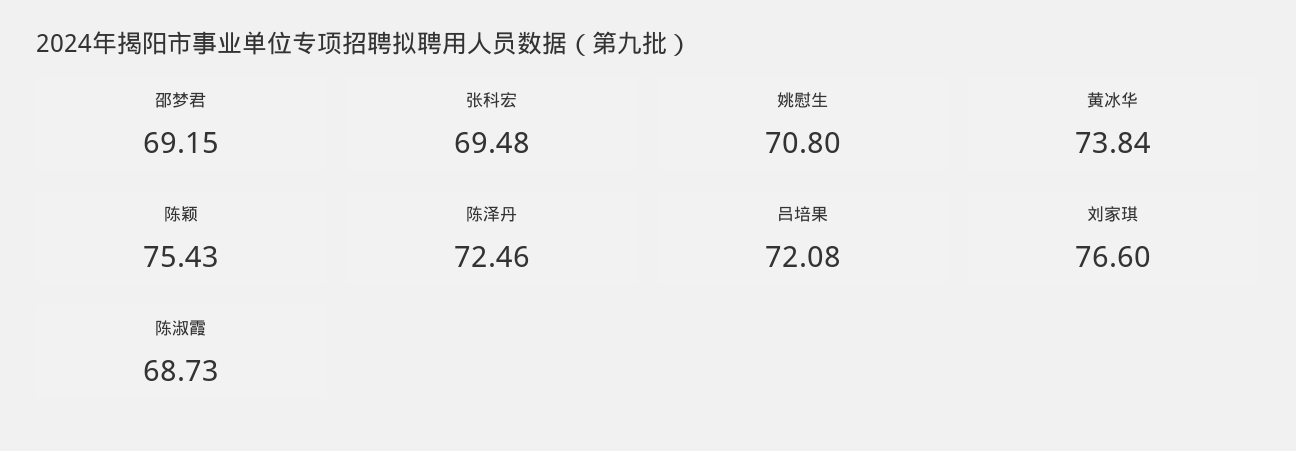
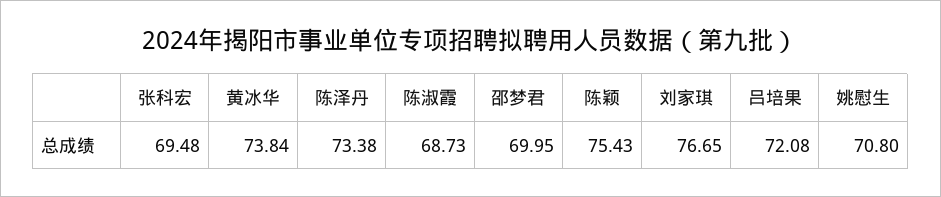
邵梦君: 69.15 -> 69.95
陈泽丹: 72.46 -> 73.38
刘家琪: 76.6 -> 76.65

